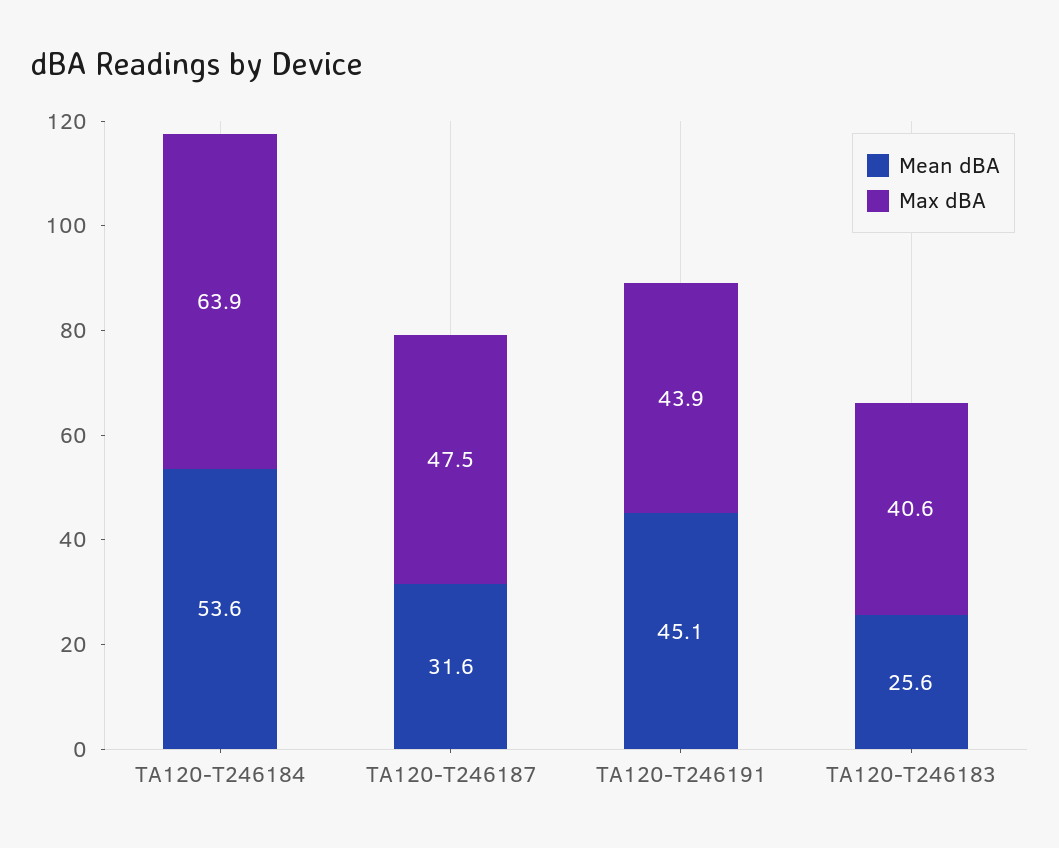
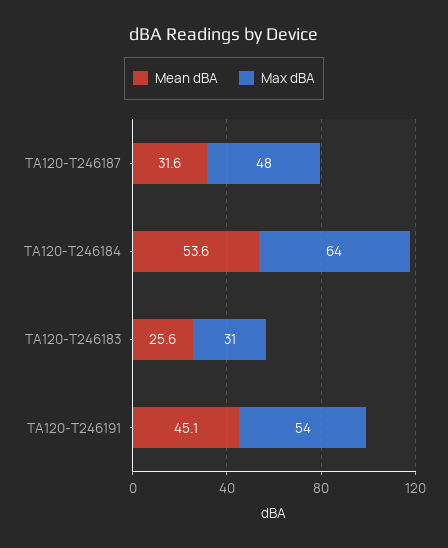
Max dBA, TA120-T246191: 43.9 -> 54
Max dBA, TA120-T246183: 40.6 -> 31

